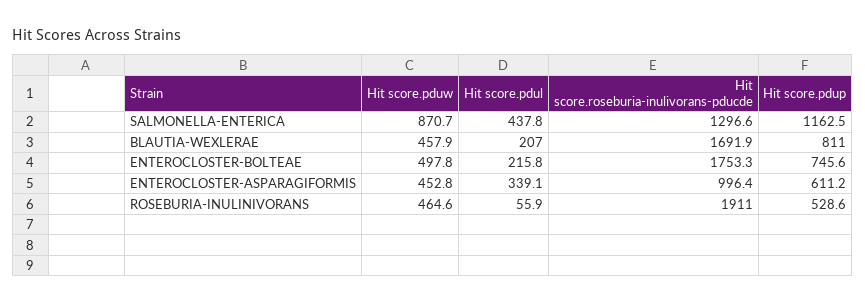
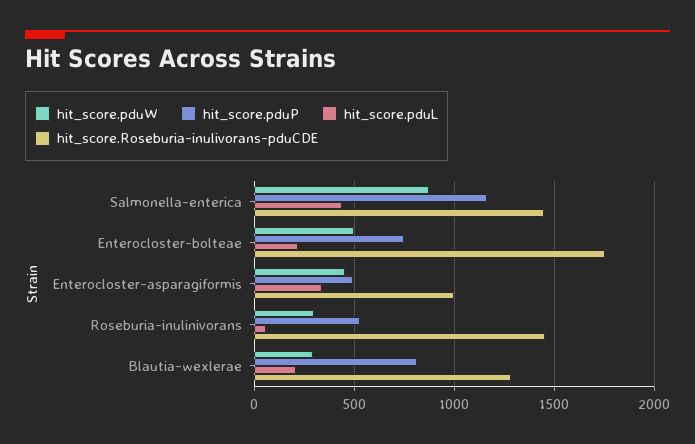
Hit score.roseburia-inulivorans-pducde, SALMONELLA-ENTERICA: 1296.6 -> 1450
Hit score.pduw, BLAUTIA-WEXLERAE: 457.9 -> 300
Hit score.roseburia-inulivorans-pducde, BLAUTIA-WEXLERAE: 1691.9 -> 1300
Hit score.pdup, ENTEROCLOSTER-ASPARAGIFORMIS: 611.2 -> 500
Hit score.pduw, ROSEBURIA-INULINIVORANS: 464.6 -> 300
Hit score.roseburia-inulivorans-pducde, ROSEBURIA-INULINIVORANS: 1911 -> 1450

